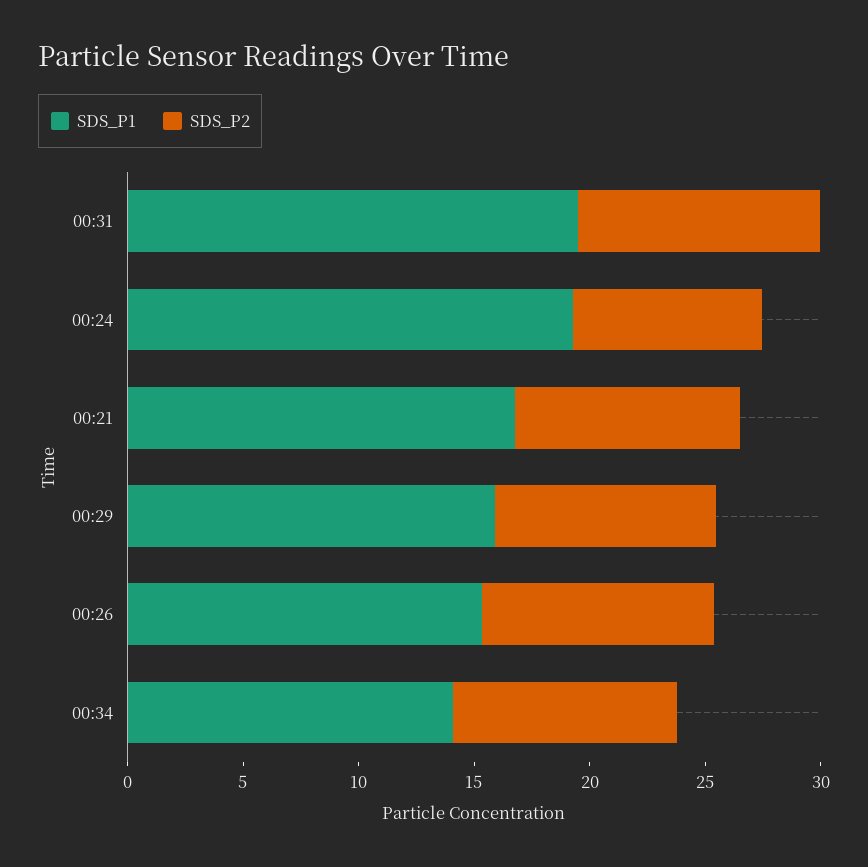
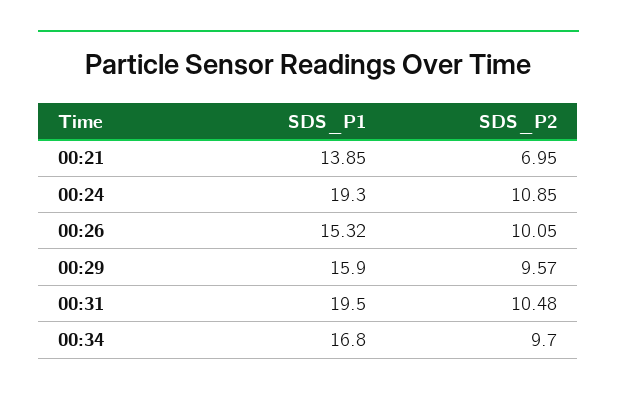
SDS_P2, 00:24: 8 -> 10.85
SDS_P1, 00:21: 17 -> 13.85
SDS_P2, 00:21: 10 -> 6.95
SDS_P1, 00:34: 14 -> 16.8

